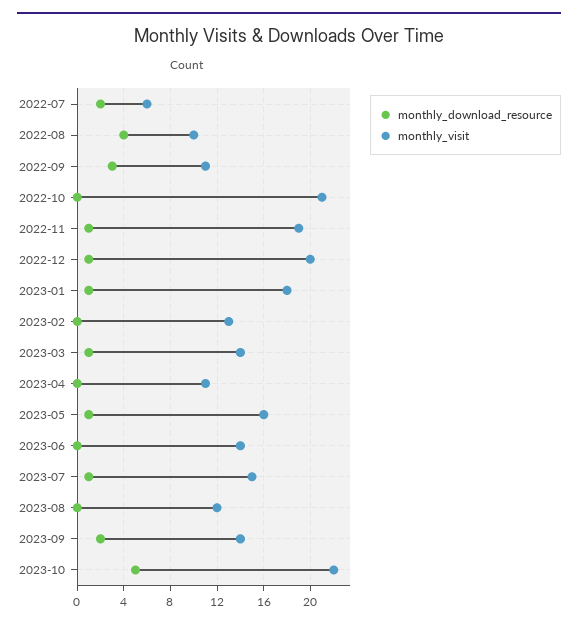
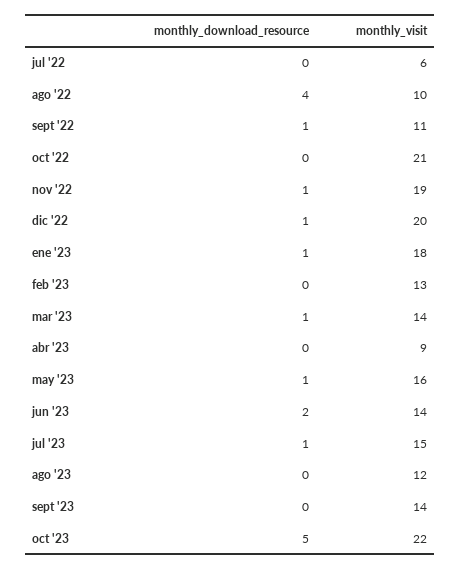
monthly_download_resource, 2022-07: 2 -> 0
monthly_download_resource, 2022-09: 3 -> 1
monthly_visit, 2023-04: 11 -> 9
monthly_download_resource, 2023-06: 0 -> 2
monthly_download_resource, 2023-09: 2 -> 0

